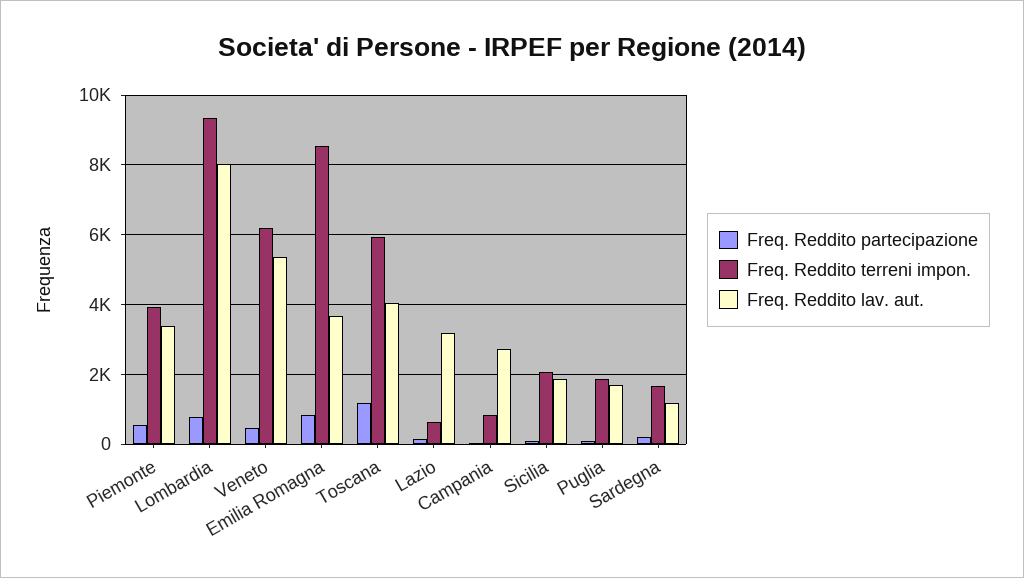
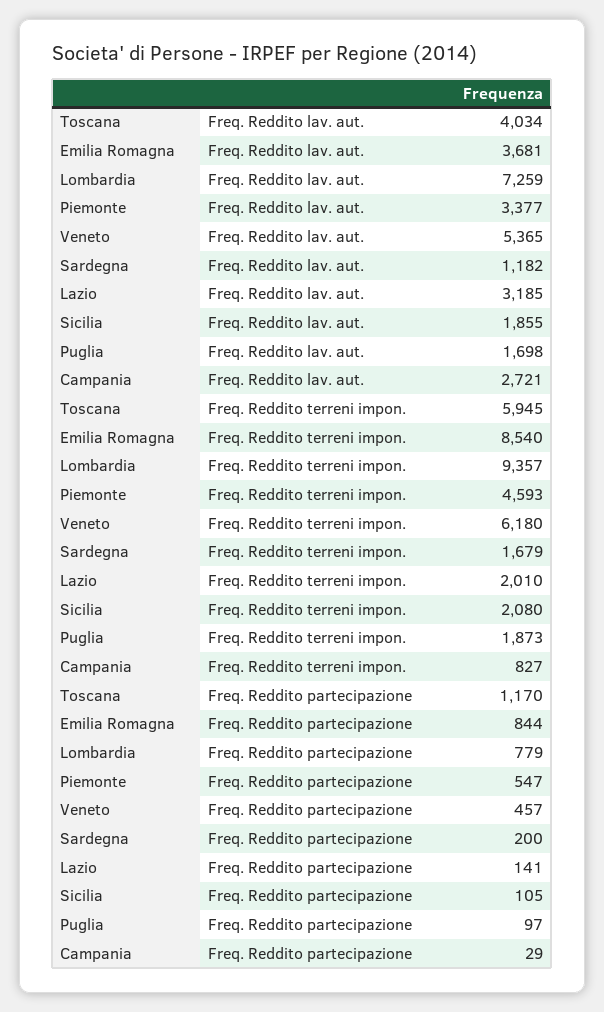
Freq. Reddito terreni impon., Piemonte: 4000 -> 4593
Freq. Reddito lav. aut., Lombardia: 8000 -> 7259
Freq. Reddito terreni impon., Lazio: 600 -> 2010

